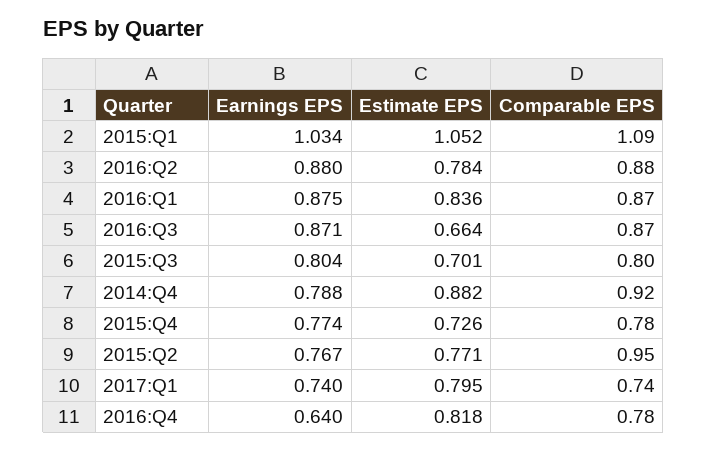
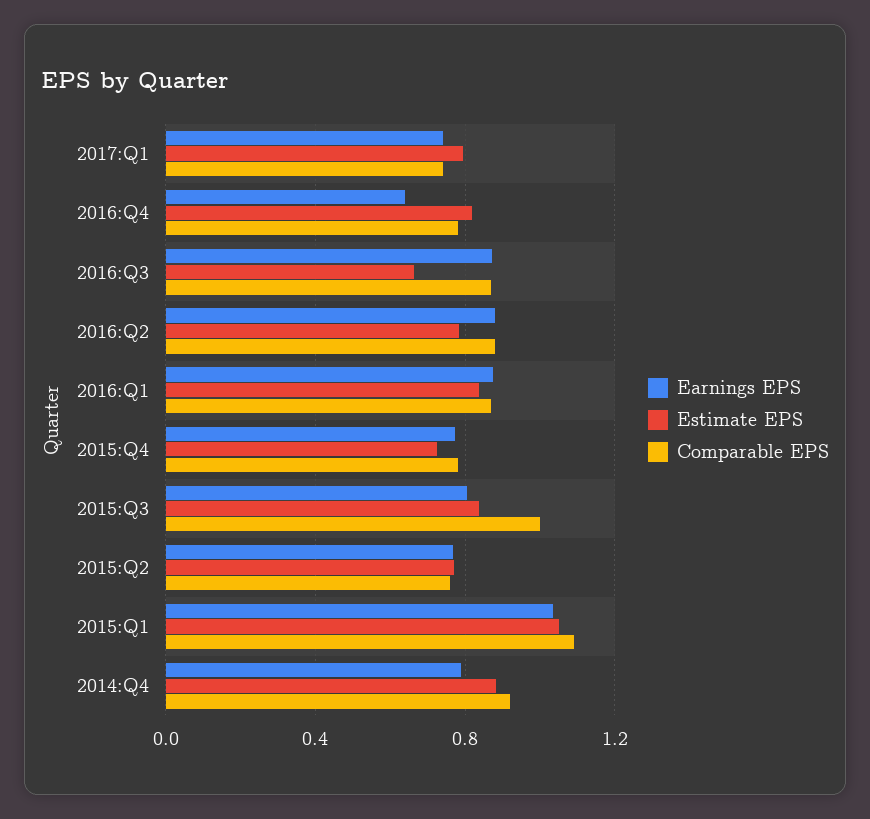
Estimate EPS, 2015:Q3: 0.701 -> 0.85
Comparable EPS, 2015:Q3: 0.8 -> 1
Comparable EPS, 2015:Q2: 0.95 -> 0.75

